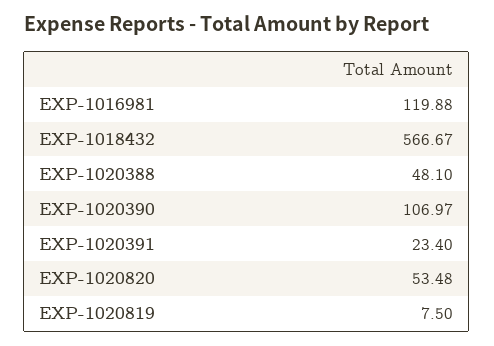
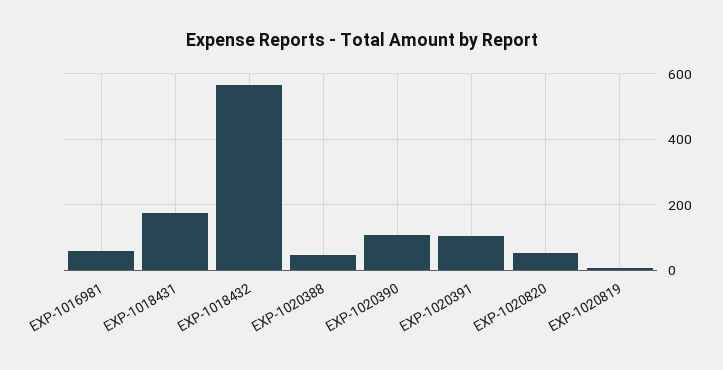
EXP-1016981: 119.88 -> 60
EXP-1020391: 23.4 -> 100
EXP-1018431: none -> 180

